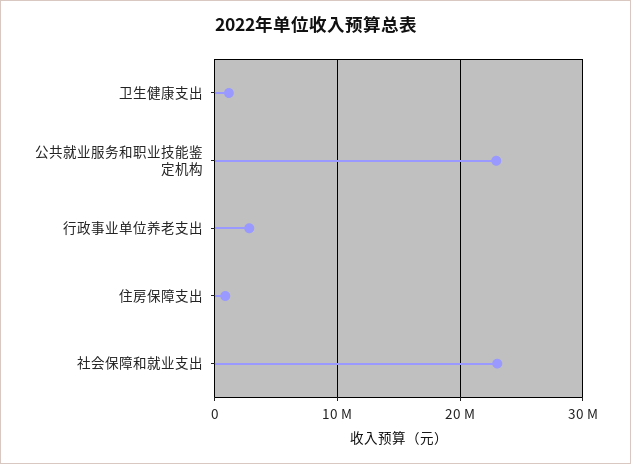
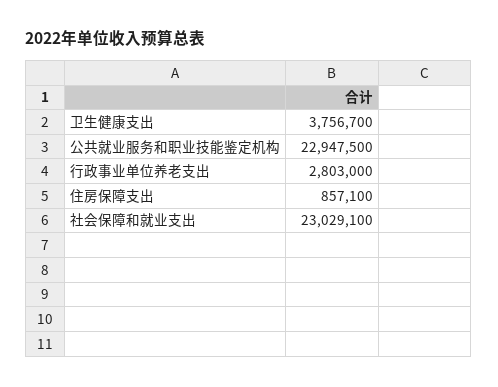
卫生健康支出: 1000000 -> 3756700

